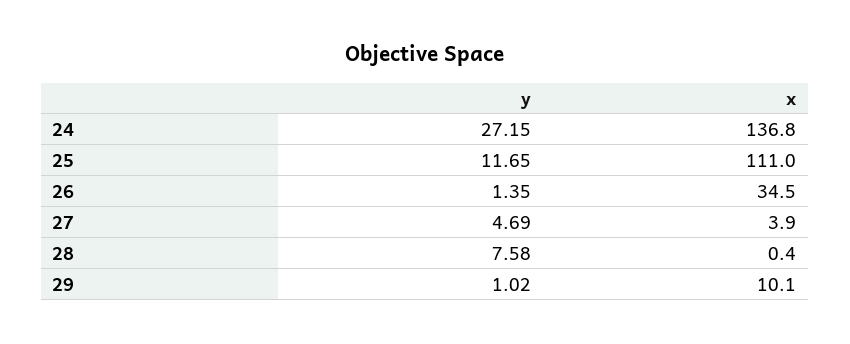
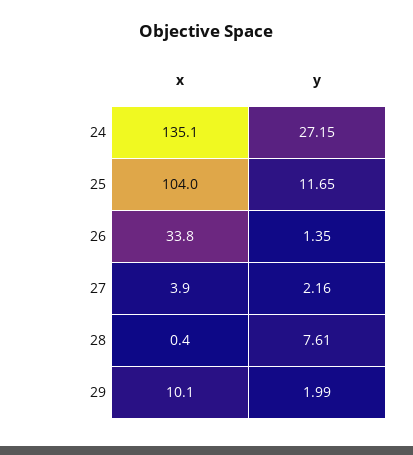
x, 24: 136.8 -> 135.1
x, 25: 111 -> 104
x, 26: 34.5 -> 33.8
y, 27: 4.69 -> 2.16
y, 28: 7.58 -> 7.61
y, 29: 1.02 -> 1.99

